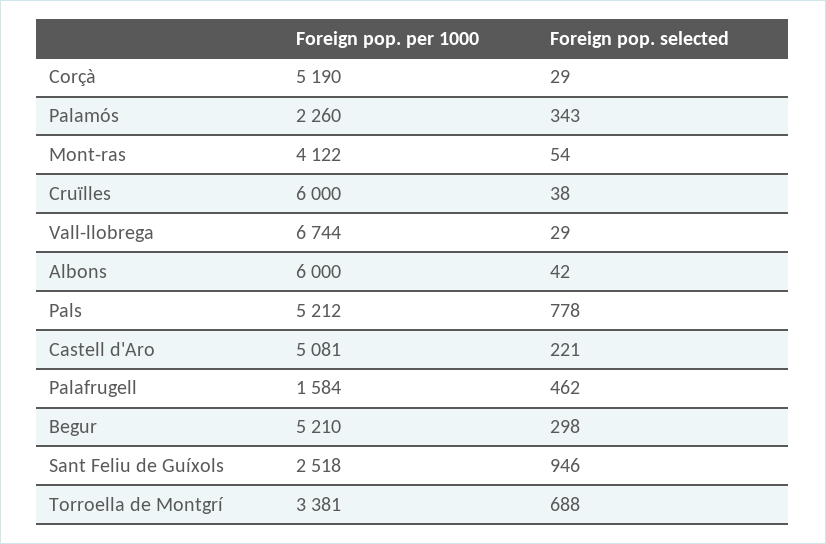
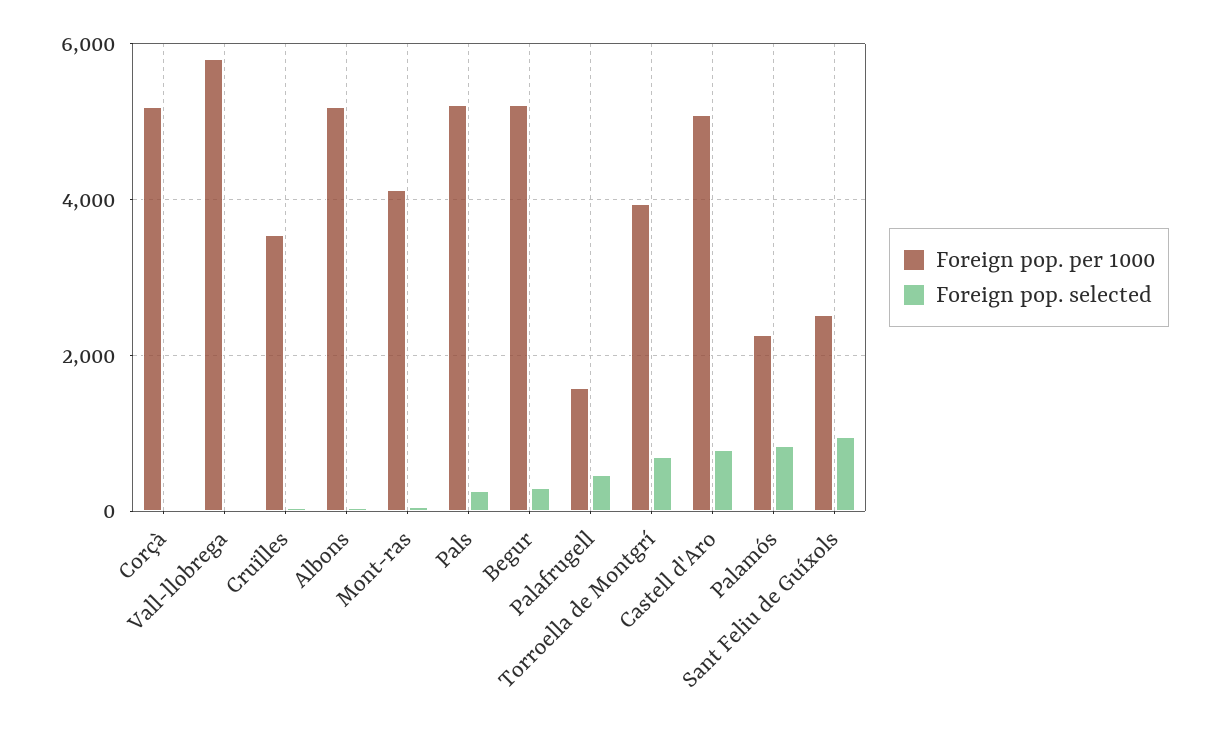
Foreign pop. selected, Palamós: 343 -> 800
Foreign pop. per 1000, Cruïlles: 6000 -> 3600
Foreign pop. per 1000, Vall-llobrega: 6744 -> 5800
Foreign pop. per 1000, Albons: 6000 -> 5200
Foreign pop. selected, Pals: 778 -> 200
Foreign pop. selected, Castell d'Aro: 221 -> 800
Foreign pop. per 1000, Torroella de Montgrí: 3381 -> 4000

